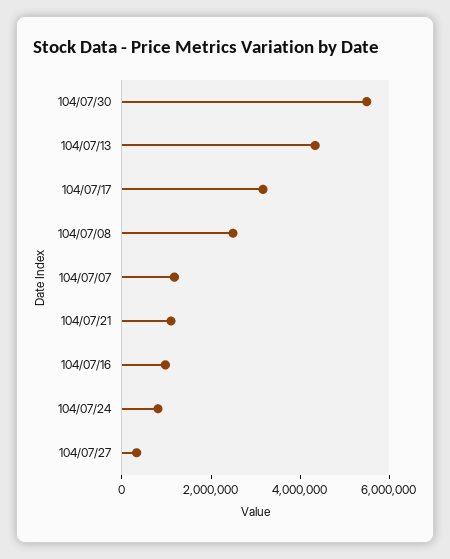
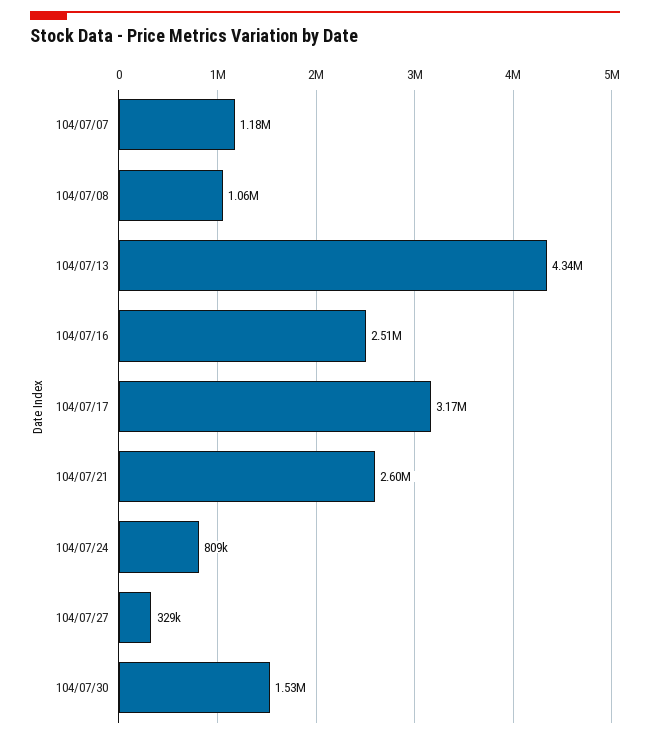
104/07/30: 5500000 -> 1530000
104/07/08: 2500000 -> 1060000
104/07/21: 1000000 -> 2600000
104/07/16: 1000000 -> 2510000

